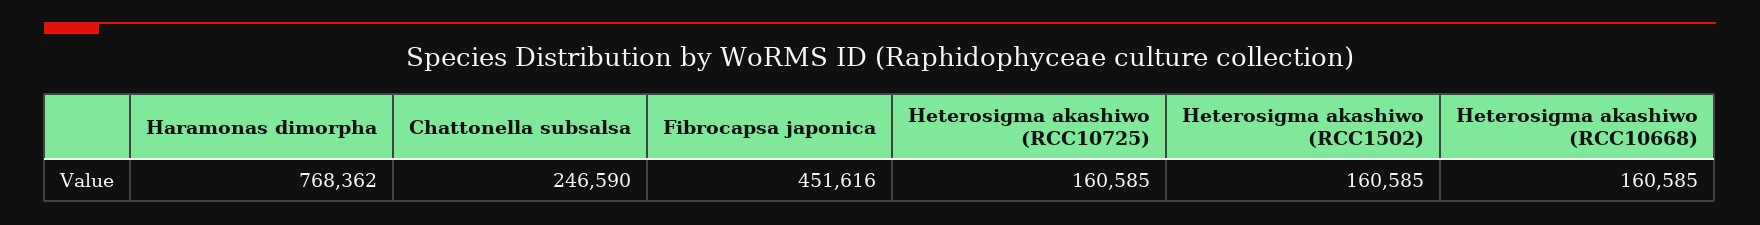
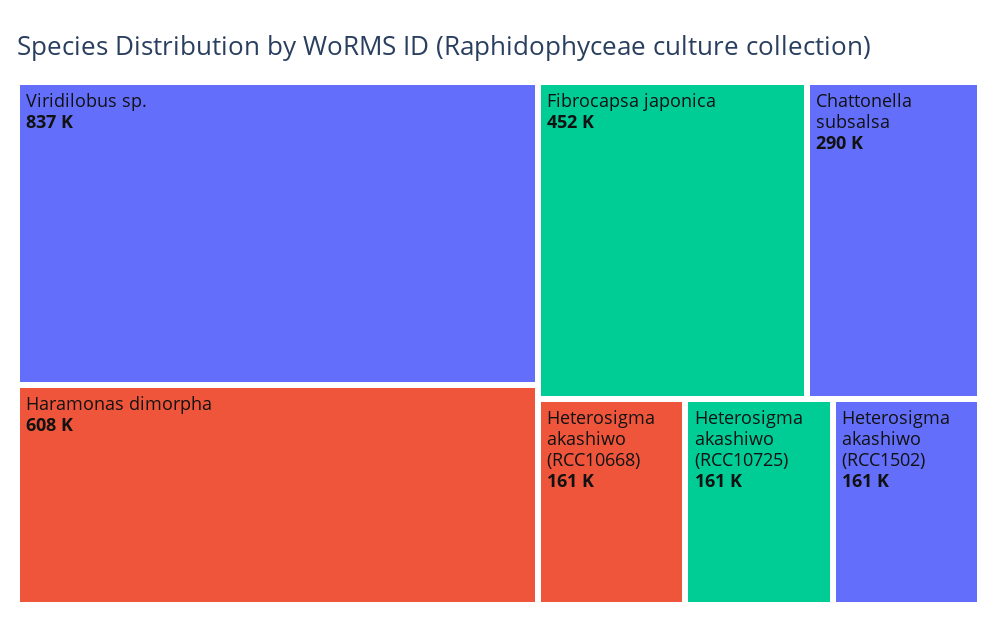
Haramonas dimorpha: 768362 -> 608000
Chattonella subsalsa: 246590 -> 290000
Viridilobus sp.: none -> 837000

